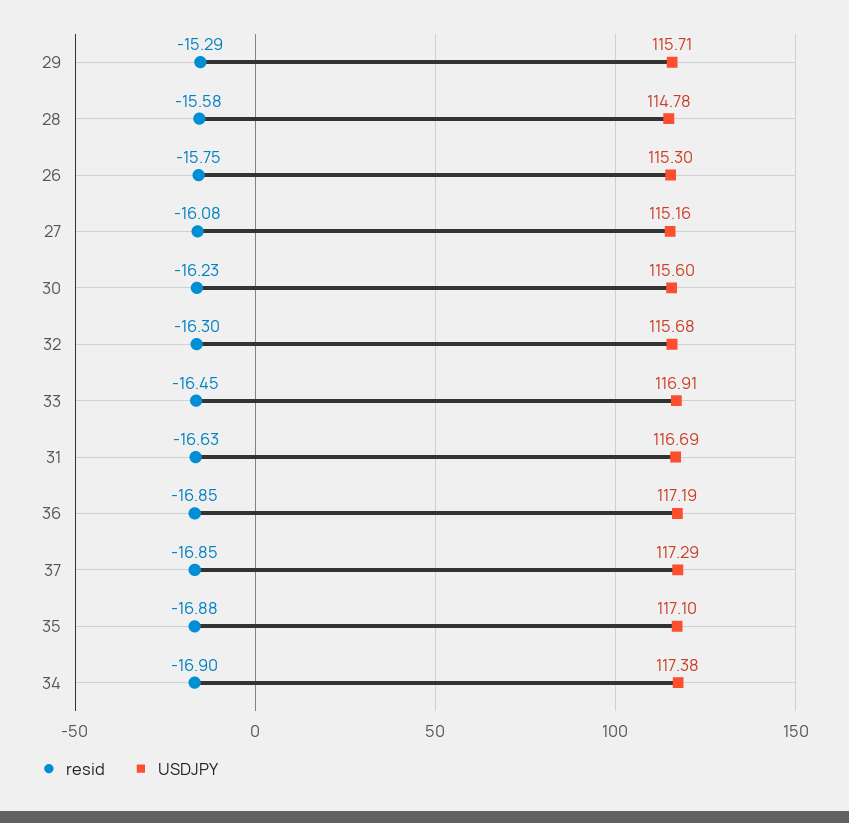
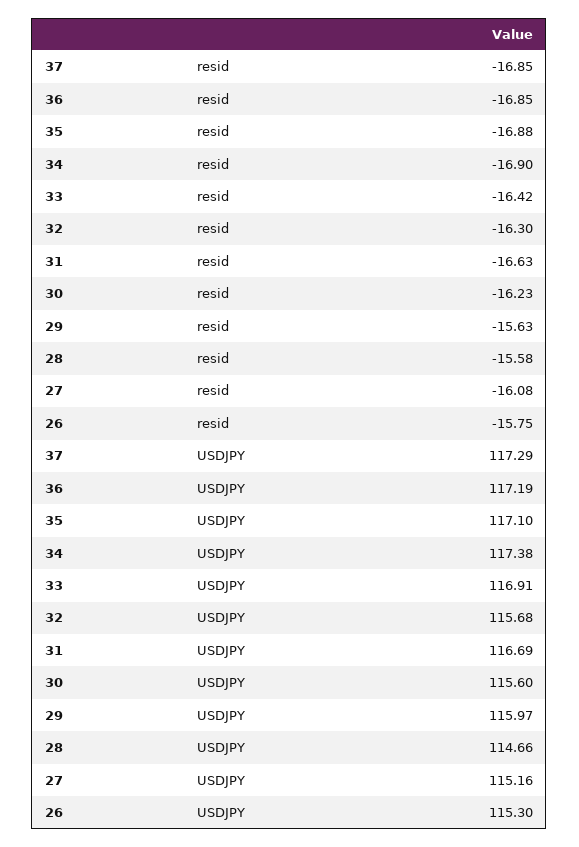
resid, 29: -15.29 -> -15.63
USDJPY, 29: 115.71 -> 115.97
USDJPY, 28: 114.78 -> 114.66
resid, 33: -16.45 -> -16.42

